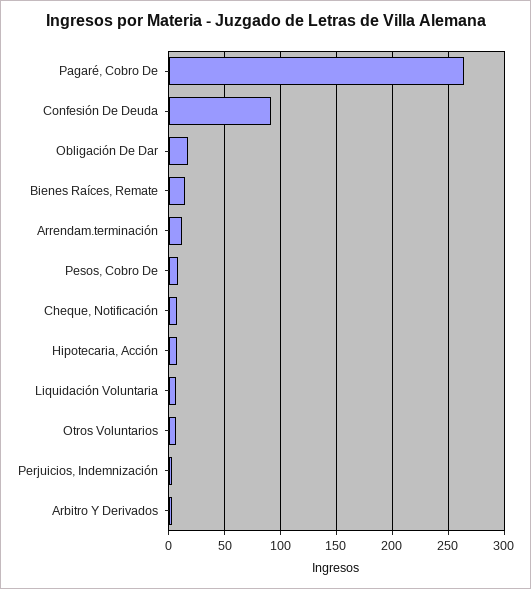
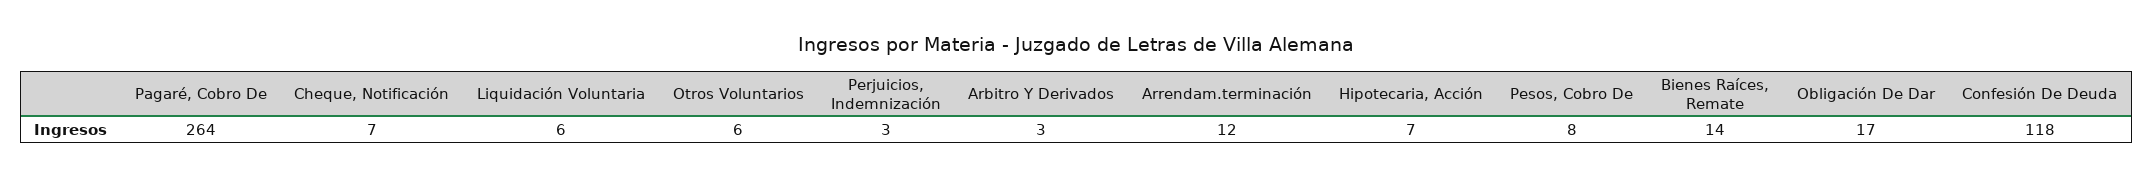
Confesión De Deuda: 90 -> 118

